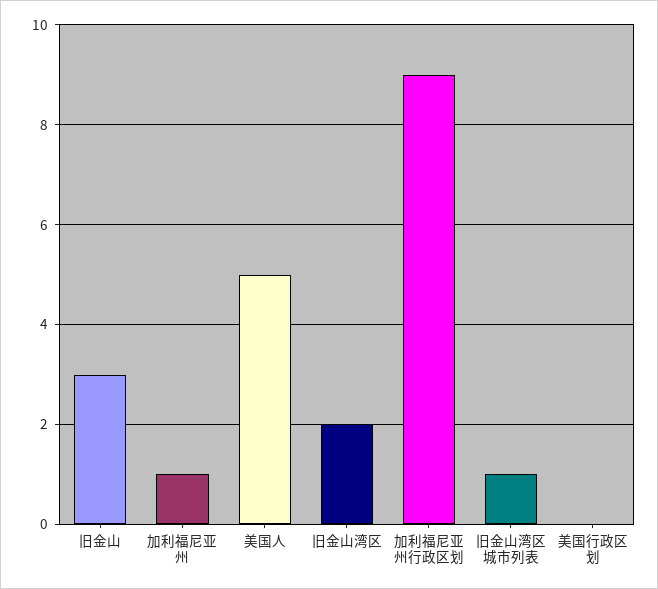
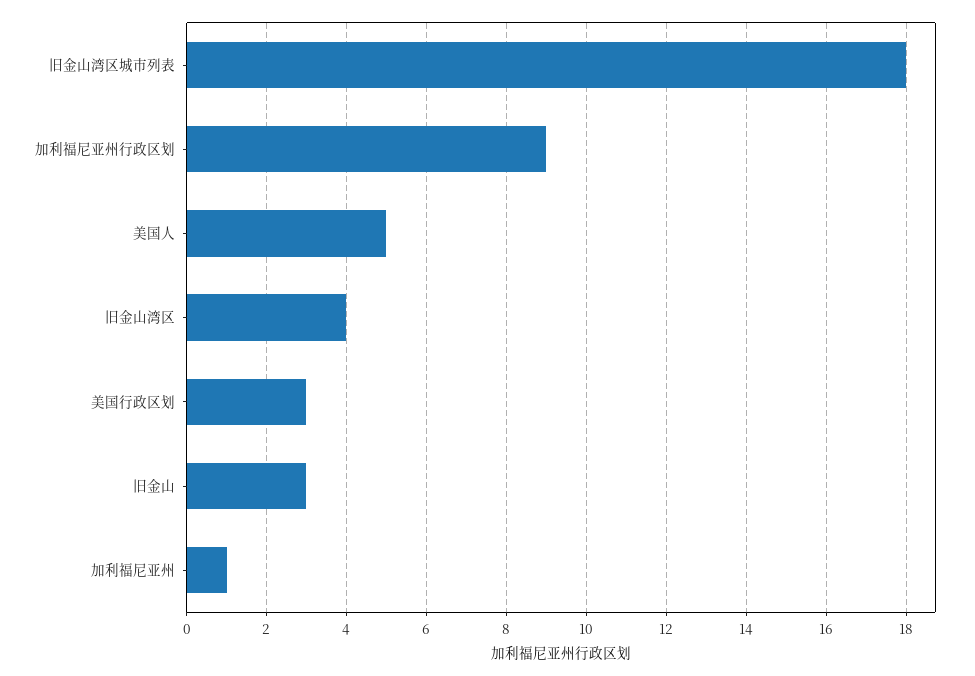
旧金山湾区: 2 -> 4
旧金山湾区城市列表: 1 -> 18
美国行政区划: 0 -> 3

